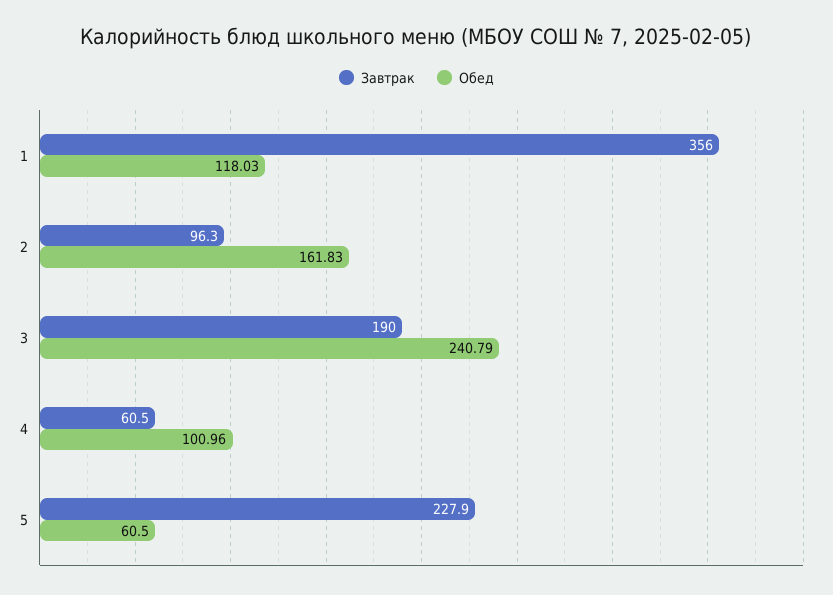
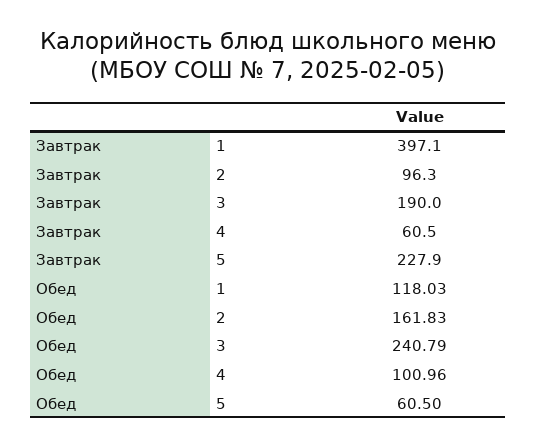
Завтрак, 1: 356 -> 397.1

